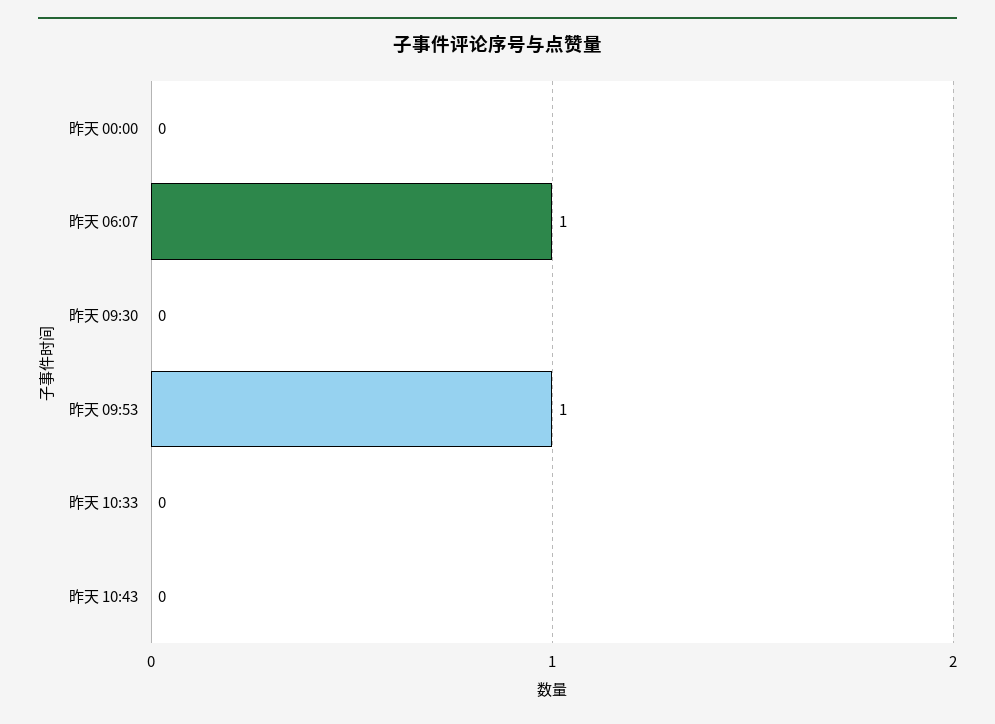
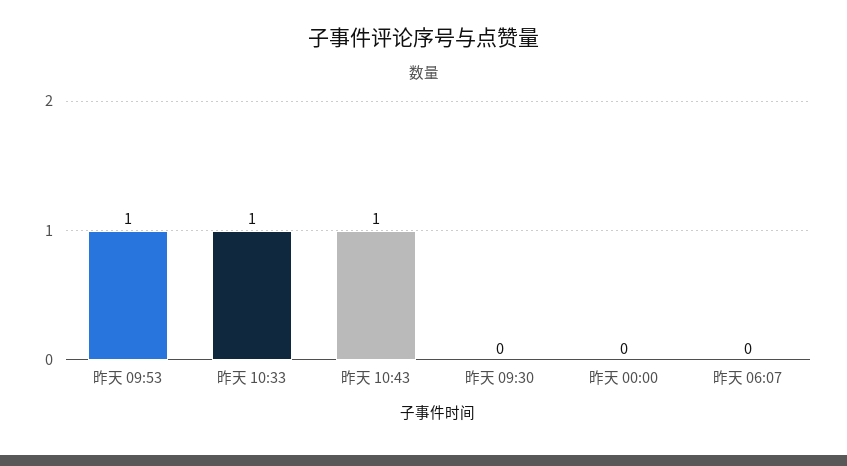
昨天 06:07: 1 -> 0
昨天 10:33: 0 -> 1
昨天 10:43: 0 -> 1

